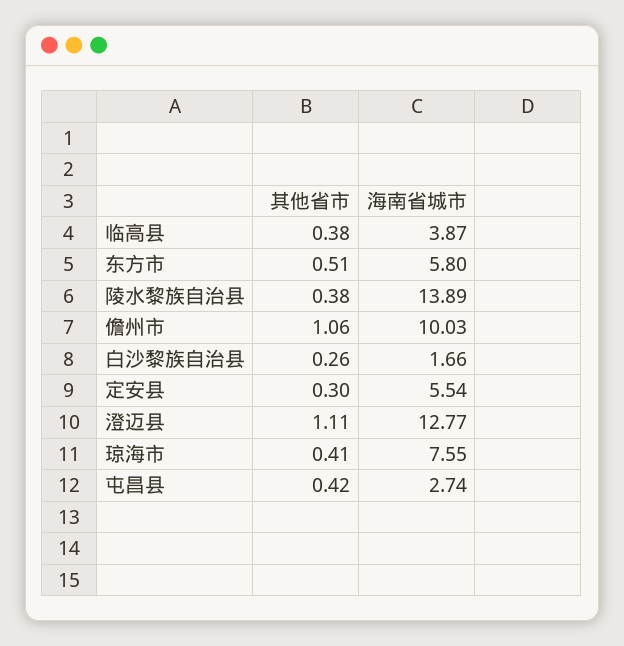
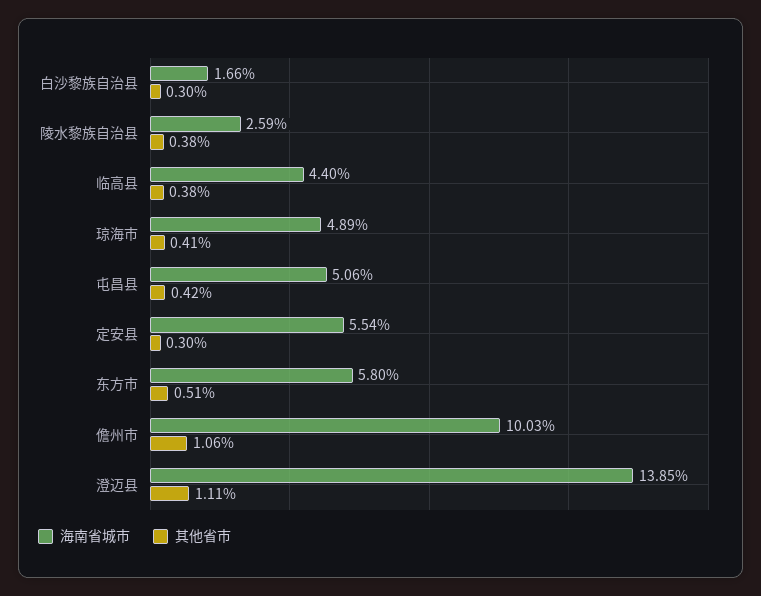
海南省城市, 临高县: 3.87 -> 4.4
海南省城市, 陵水黎族自治县: 13.89 -> 2.59
其他省市, 白沙黎族自治县: 0.26 -> 0.3
海南省城市, 澄迈县: 12.77 -> 13.85
海南省城市, 琼海市: 7.55 -> 4.89
海南省城市, 屯昌县: 2.74 -> 5.06

